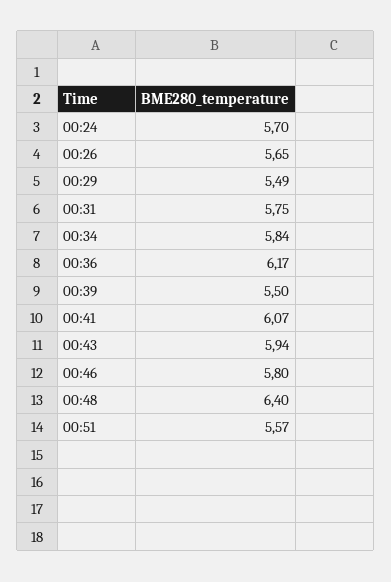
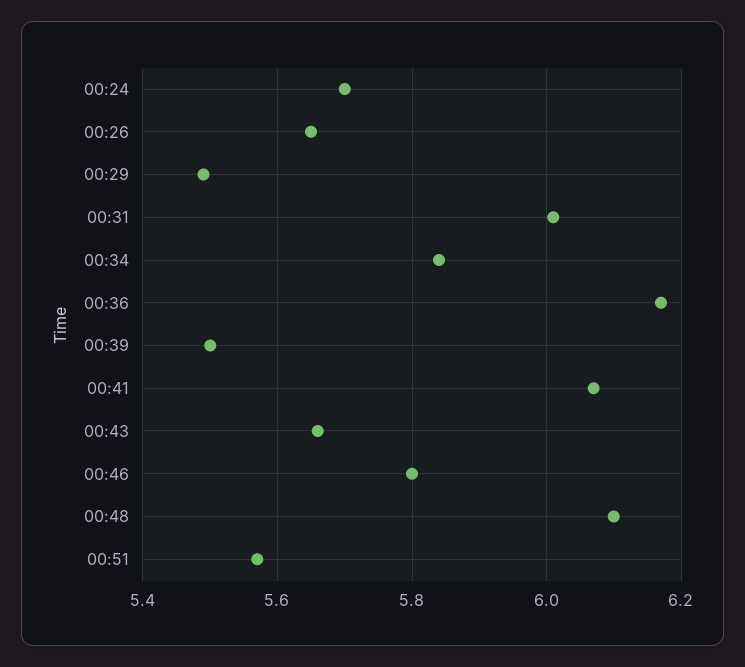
00:31: 5.75 -> 6
00:43: 5.94 -> 5.65
00:48: 6.4 -> 6.1

